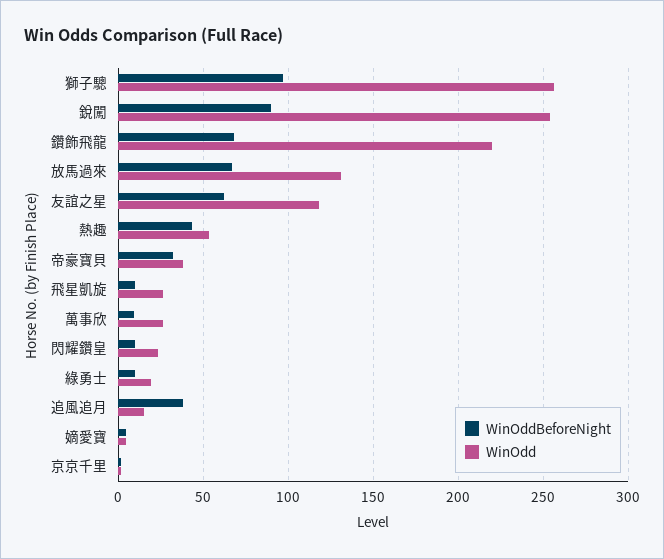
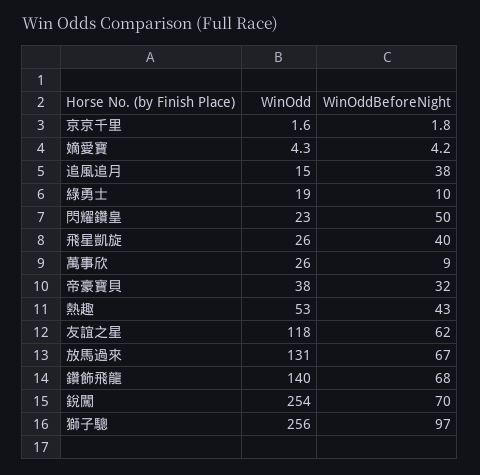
WinOddBeforeNight, 銳闖: 90 -> 70
WinOdd, 鑽飾飛龍: 220 -> 140
WinOddBeforeNight, 飛星凱旋: 10 -> 40
WinOddBeforeNight, 閃耀鑽皇: 10 -> 50

